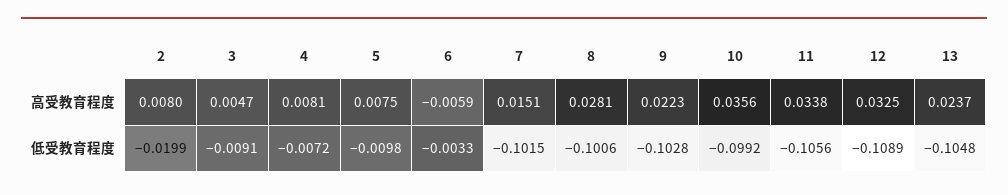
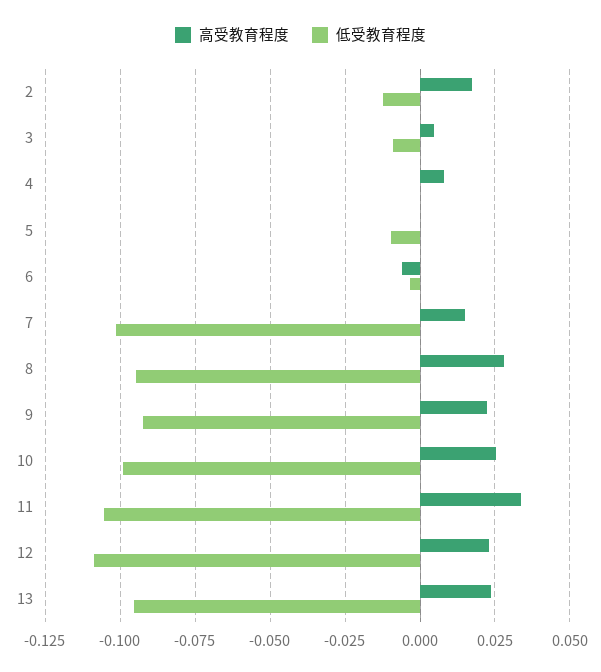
高受教育程度, 2: 0.008 -> 0.0175
高受教育程度, 5: 0.0075 -> 0
高受教育程度, 10: 0.0356 -> 0.025
高受教育程度, 12: 0.0325 -> 0.0225
低受教育程度, 2: -0.0199 -> -0.0125
低受教育程度, 4: -0.0072 -> 0
低受教育程度, 8: -0.1006 -> -0.095
低受教育程度, 9: -0.1028 -> -0.0925
低受教育程度, 13: -0.1048 -> -0.095

